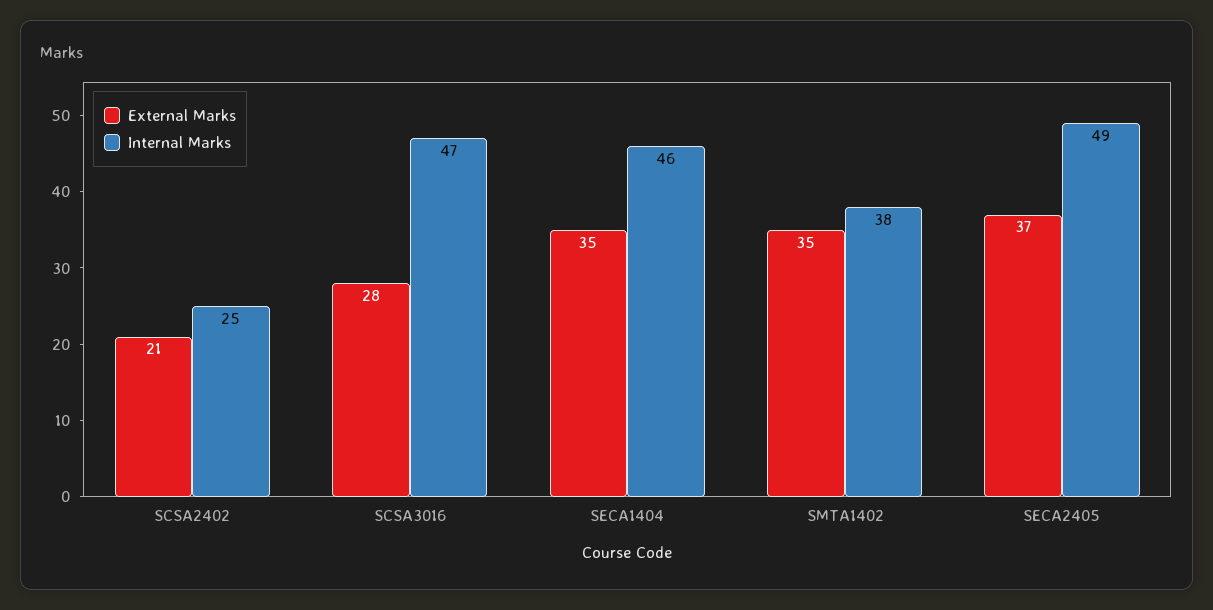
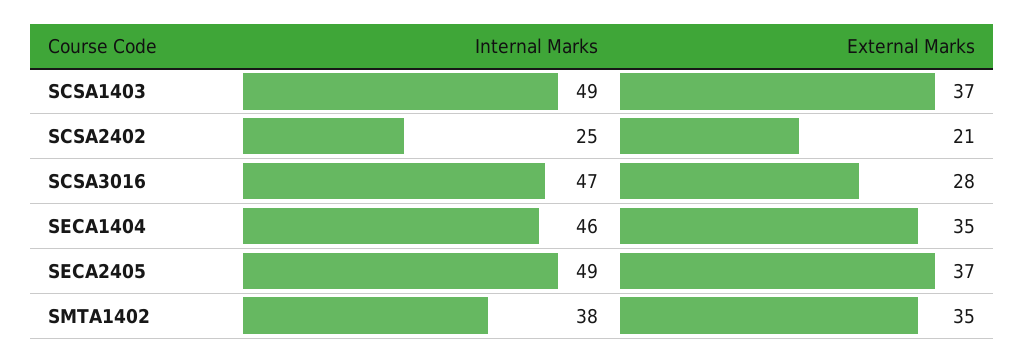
Internal Marks, SCSA1403: none -> 49
External Marks, SCSA1403: none -> 37

